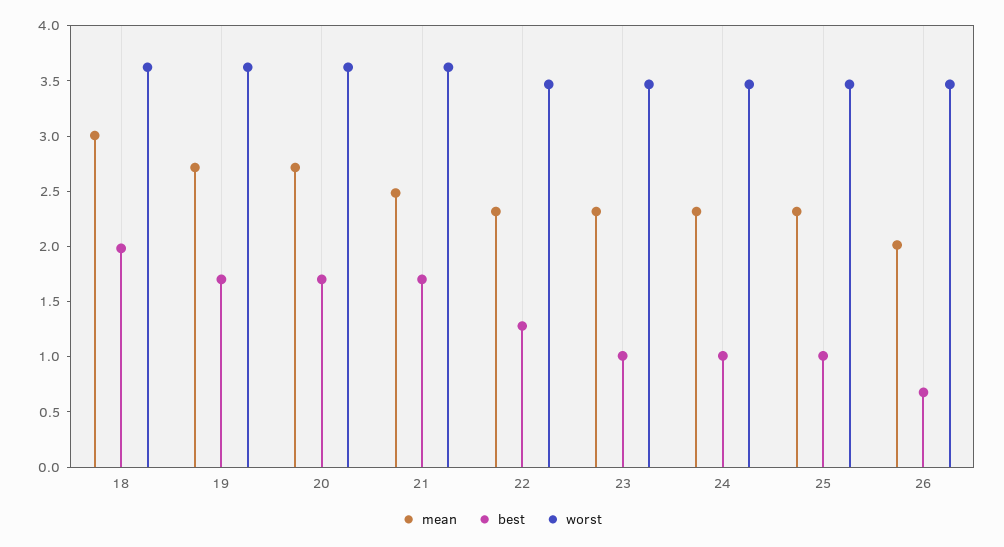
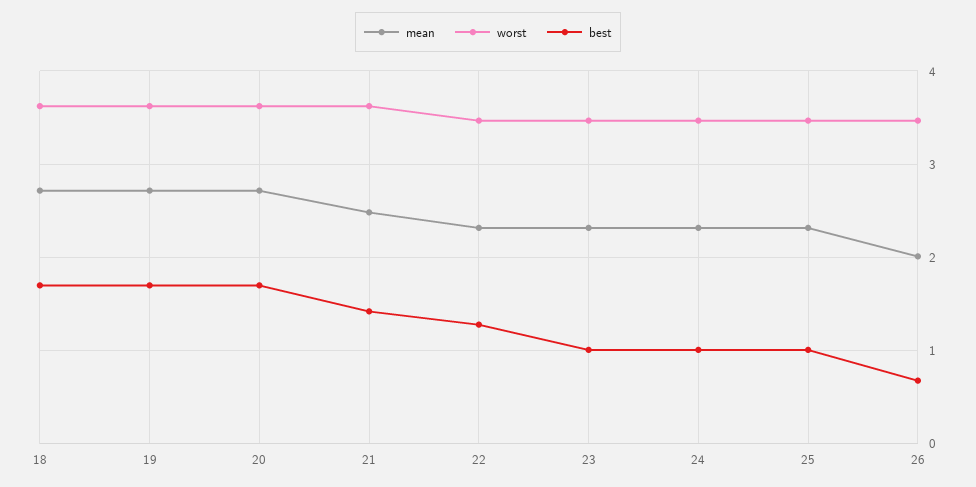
mean, 18: 3 -> 2.7
best, 18: 2 -> 1.7
best, 21: 1.7 -> 1.4

